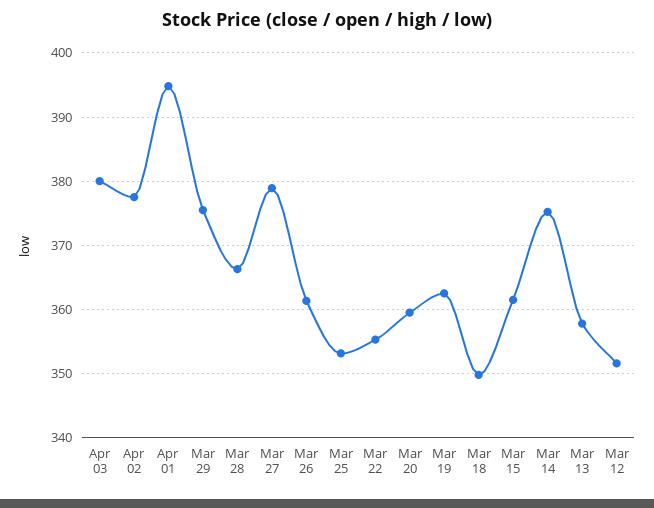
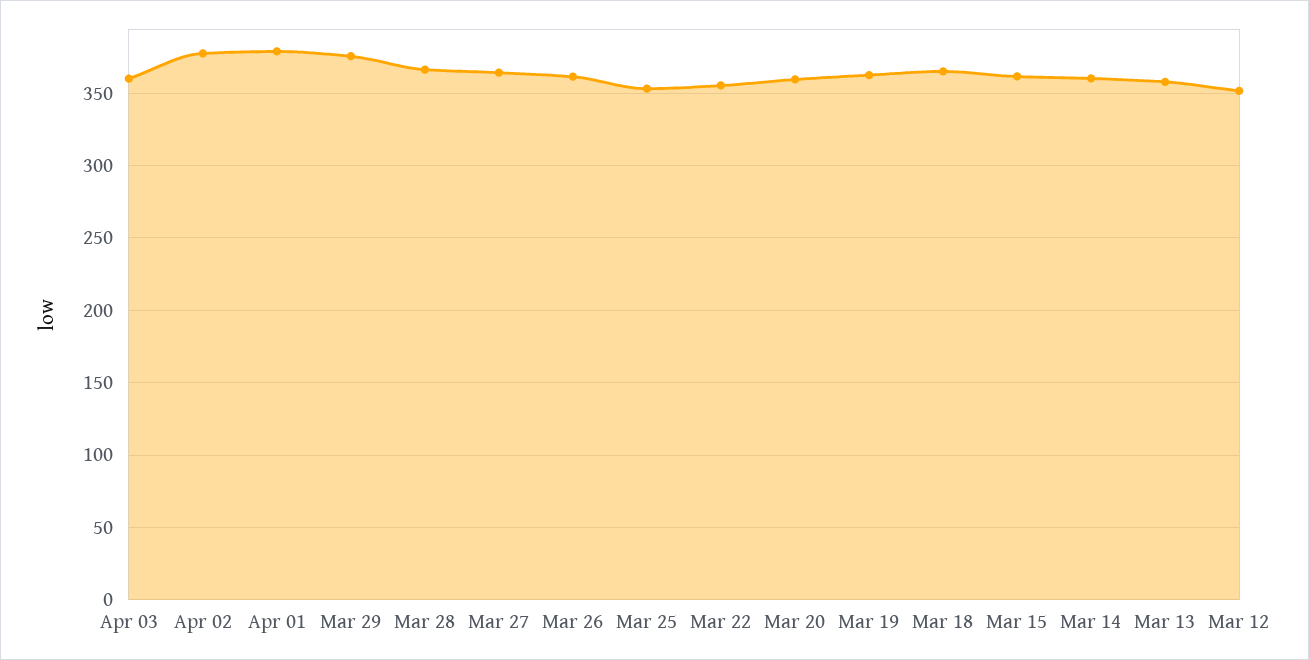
Apr 03: 380 -> 360
Apr 01: 395 -> 380
Mar 27: 379 -> 365
Mar 18: 350 -> 365
Mar 14: 375 -> 360

